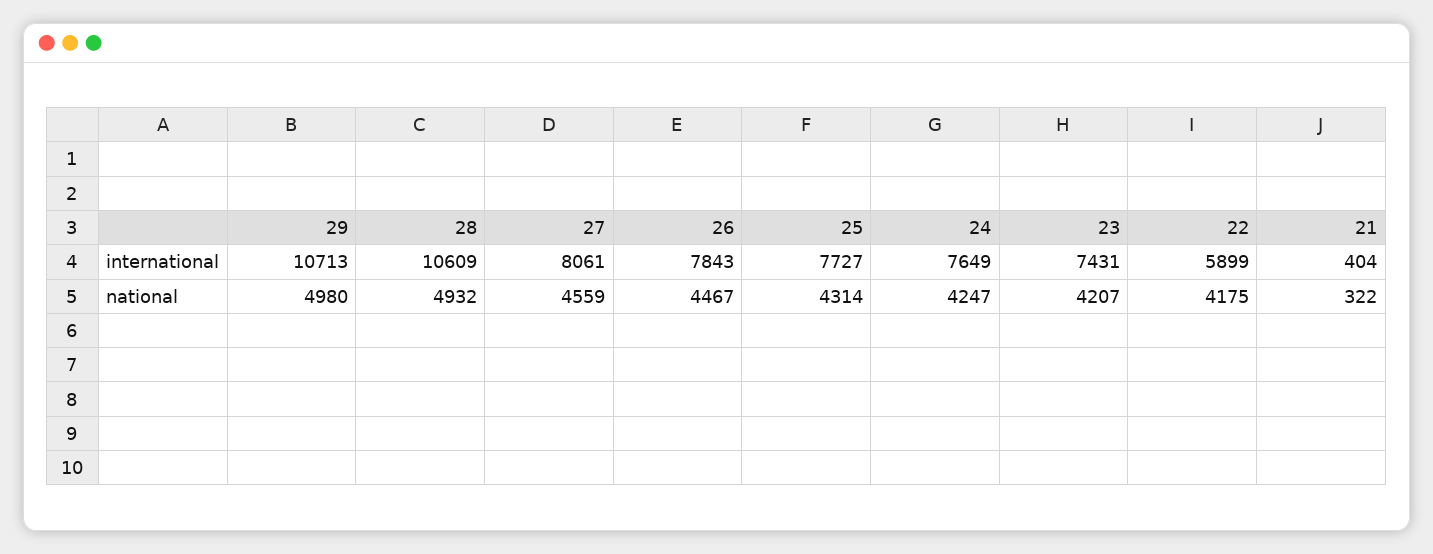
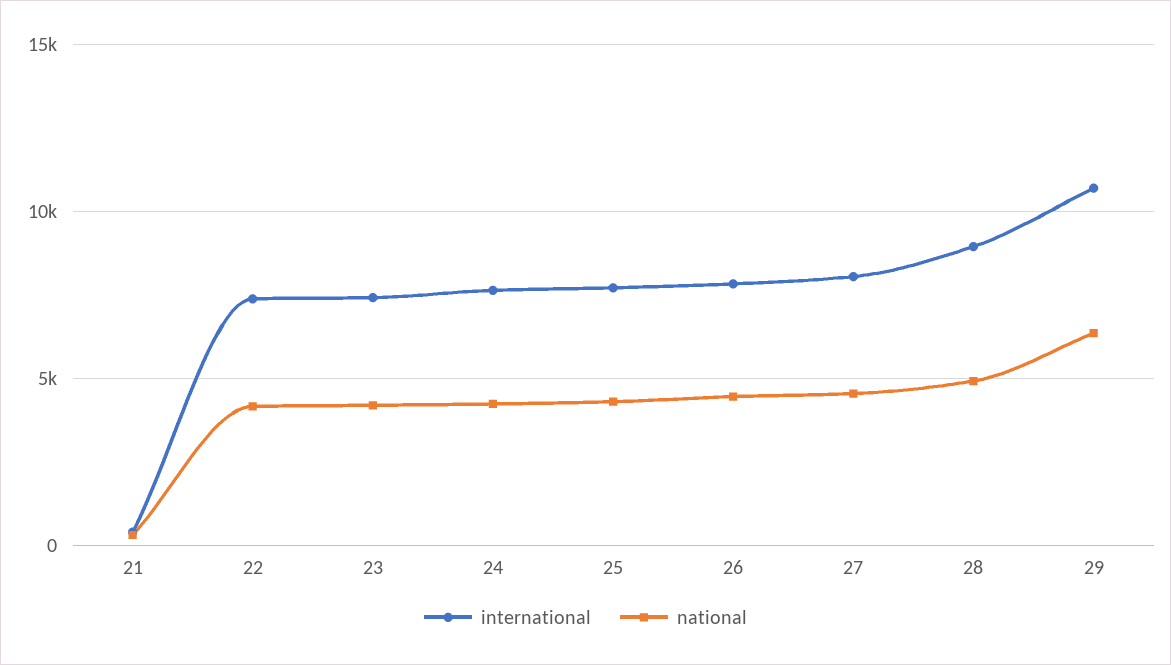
international, 28: 10609 -> 9000
international, 22: 5899 -> 7500
national, 29: 4980 -> 6500

